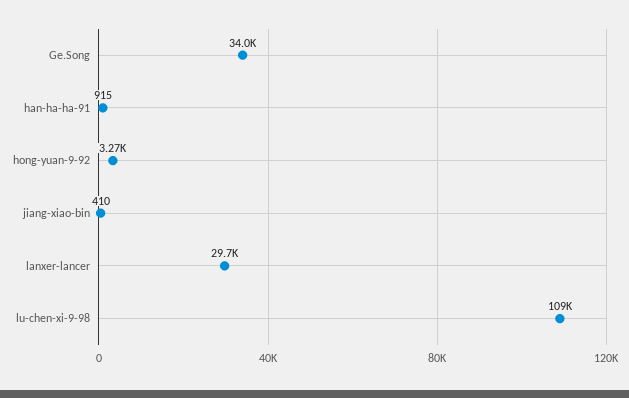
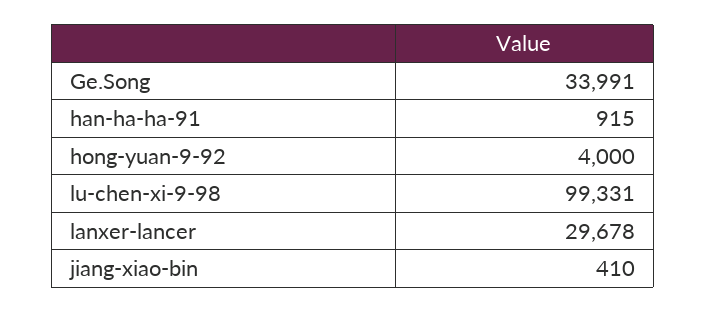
hong-yuan-9-92: 3270 -> 4000
lu-chen-xi-9-98: 109000 -> 99331

